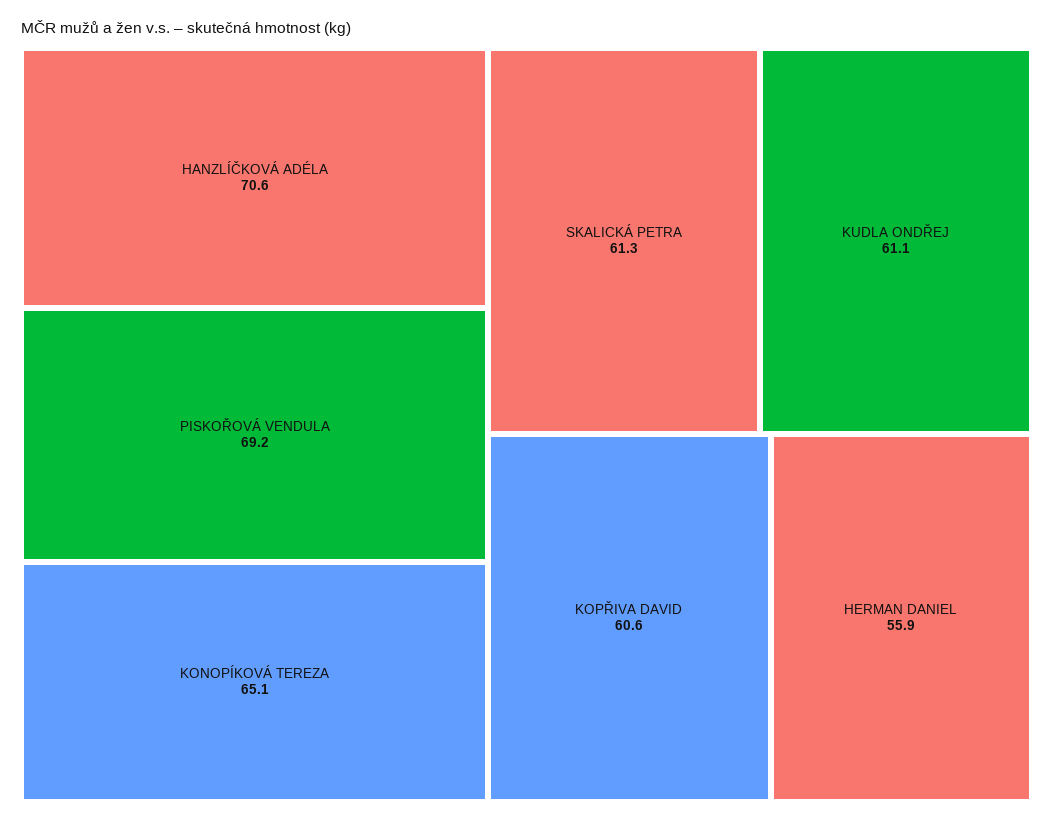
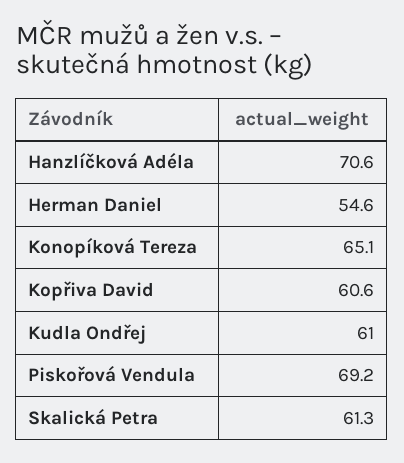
KUDLA ONDŘEJ: 61.1 -> 61
HERMAN DANIEL: 55.9 -> 54.6

